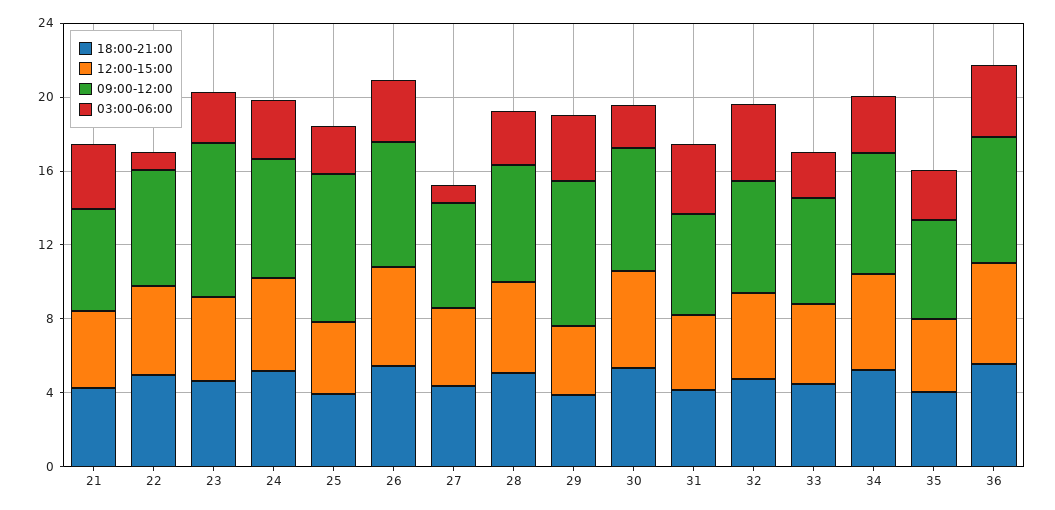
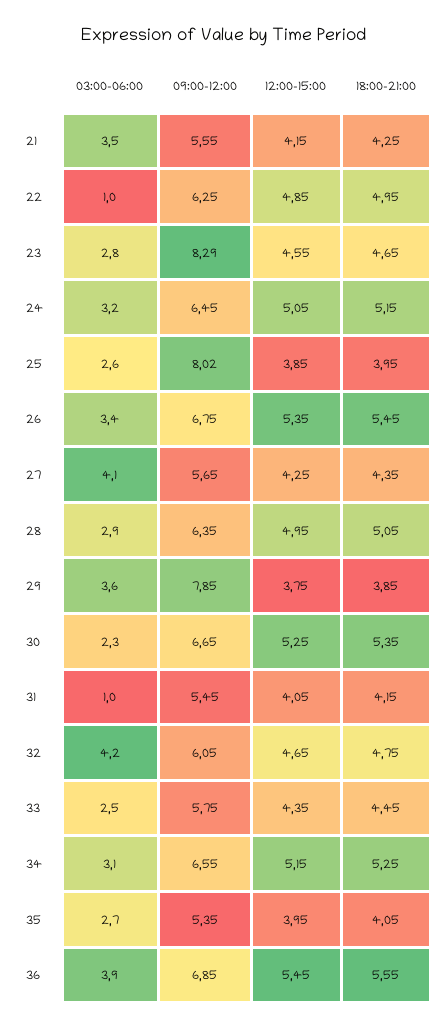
03:00-06:00, 27: 1 -> 4.1
03:00-06:00, 31: 4 -> 1

